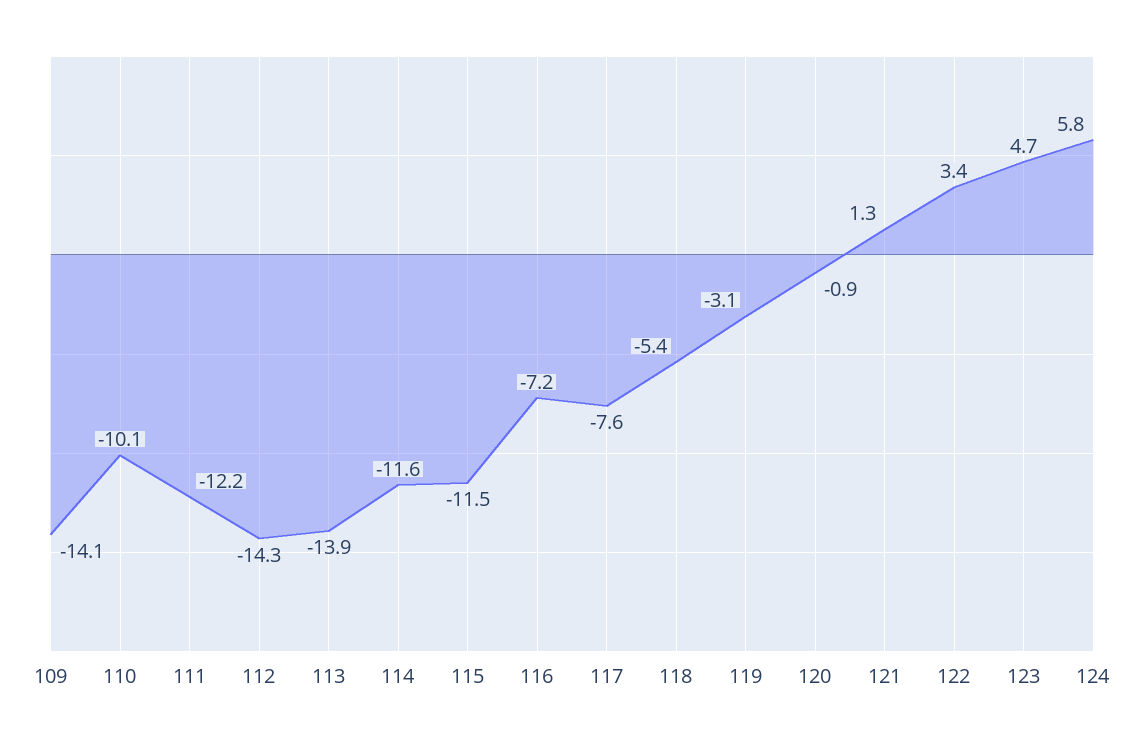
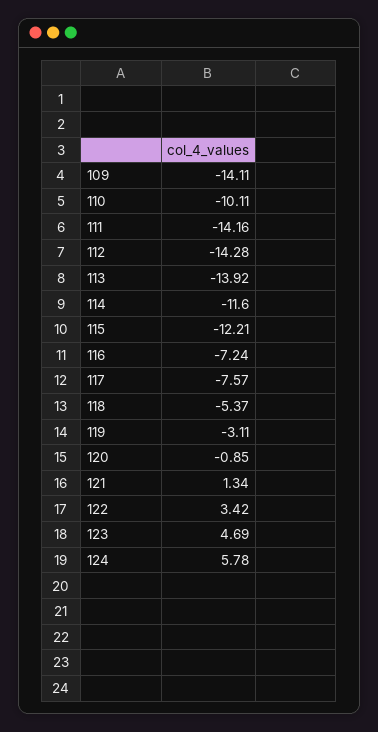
111: -12.2 -> -14.16
115: -11.5 -> -12.21

